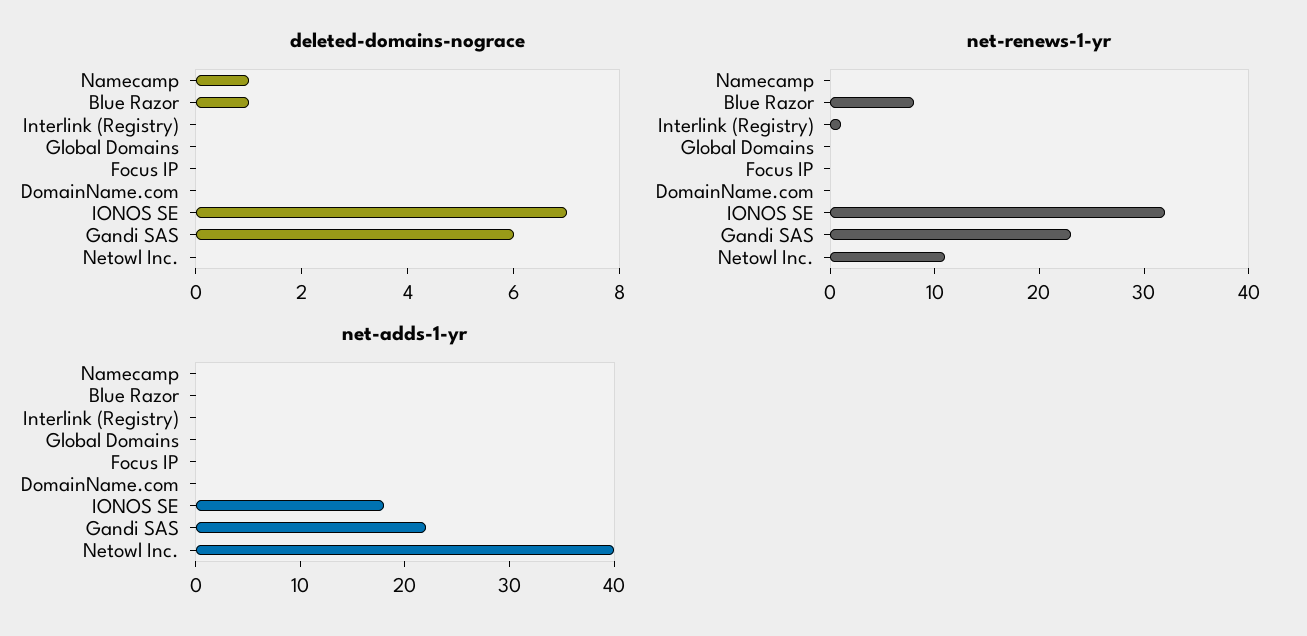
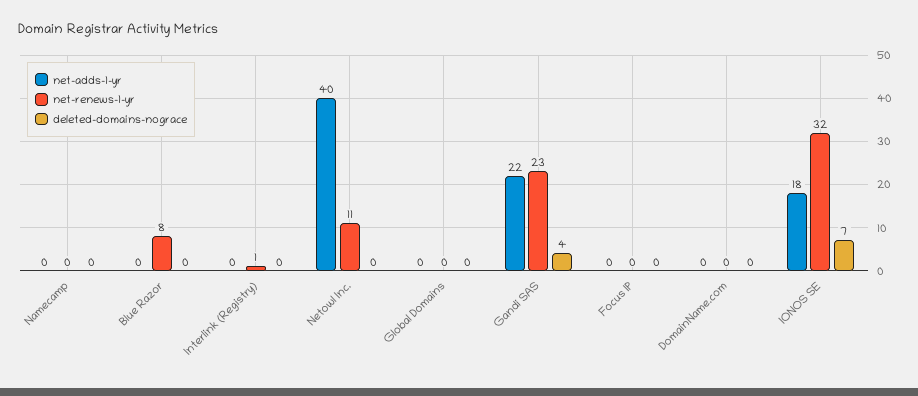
deleted-domains-nograce, Namecamp: 1 -> 0
deleted-domains-nograce, Blue Razor: 1 -> 0
deleted-domains-nograce, Gandi SAS: 6 -> 4

